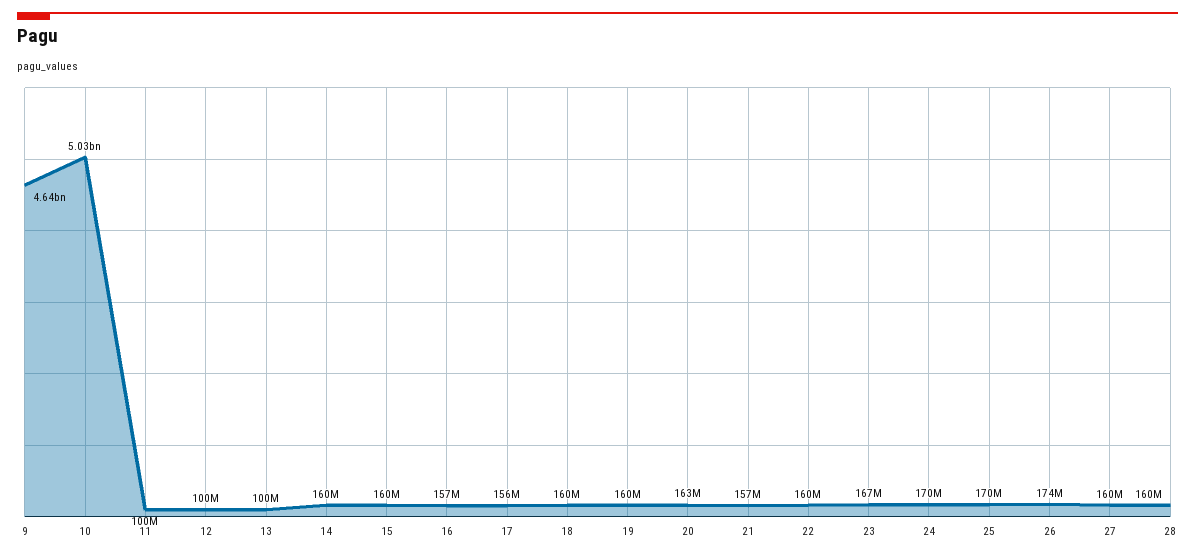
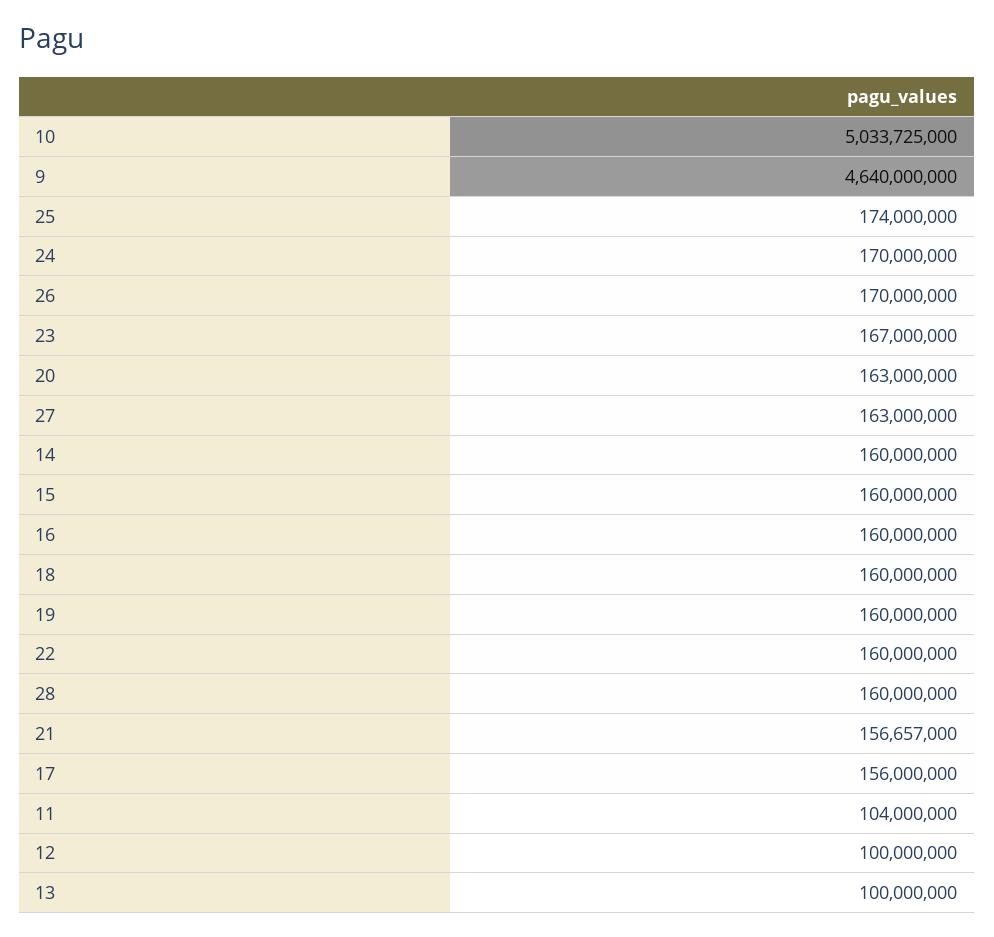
11: 100000000 -> 104000000
16: 157000000 -> 160000000
25: 170000000 -> 174000000
26: 174000000 -> 170000000
27: 160000000 -> 163000000

